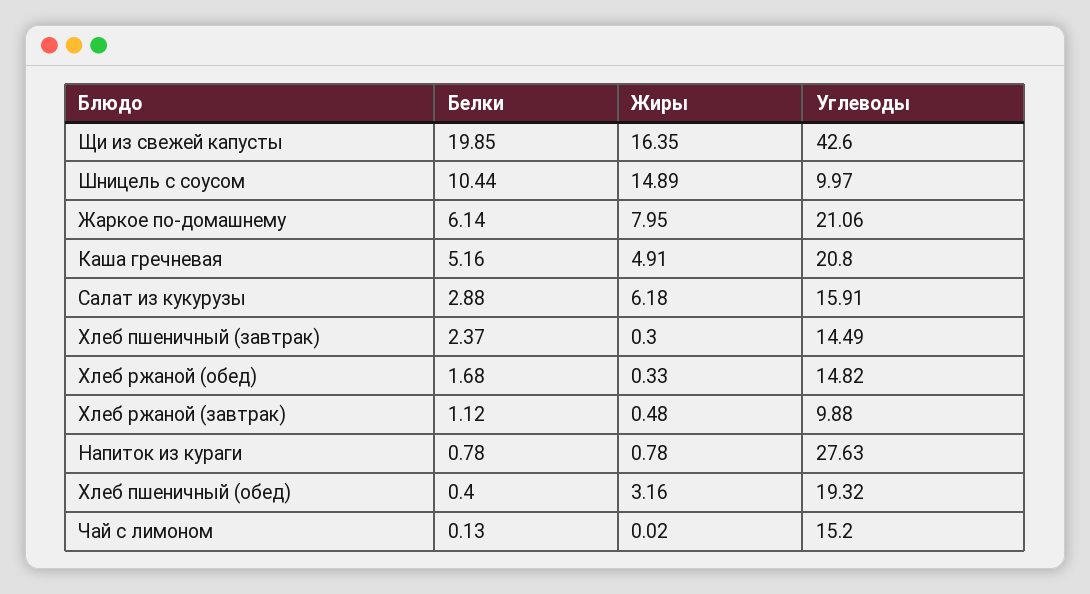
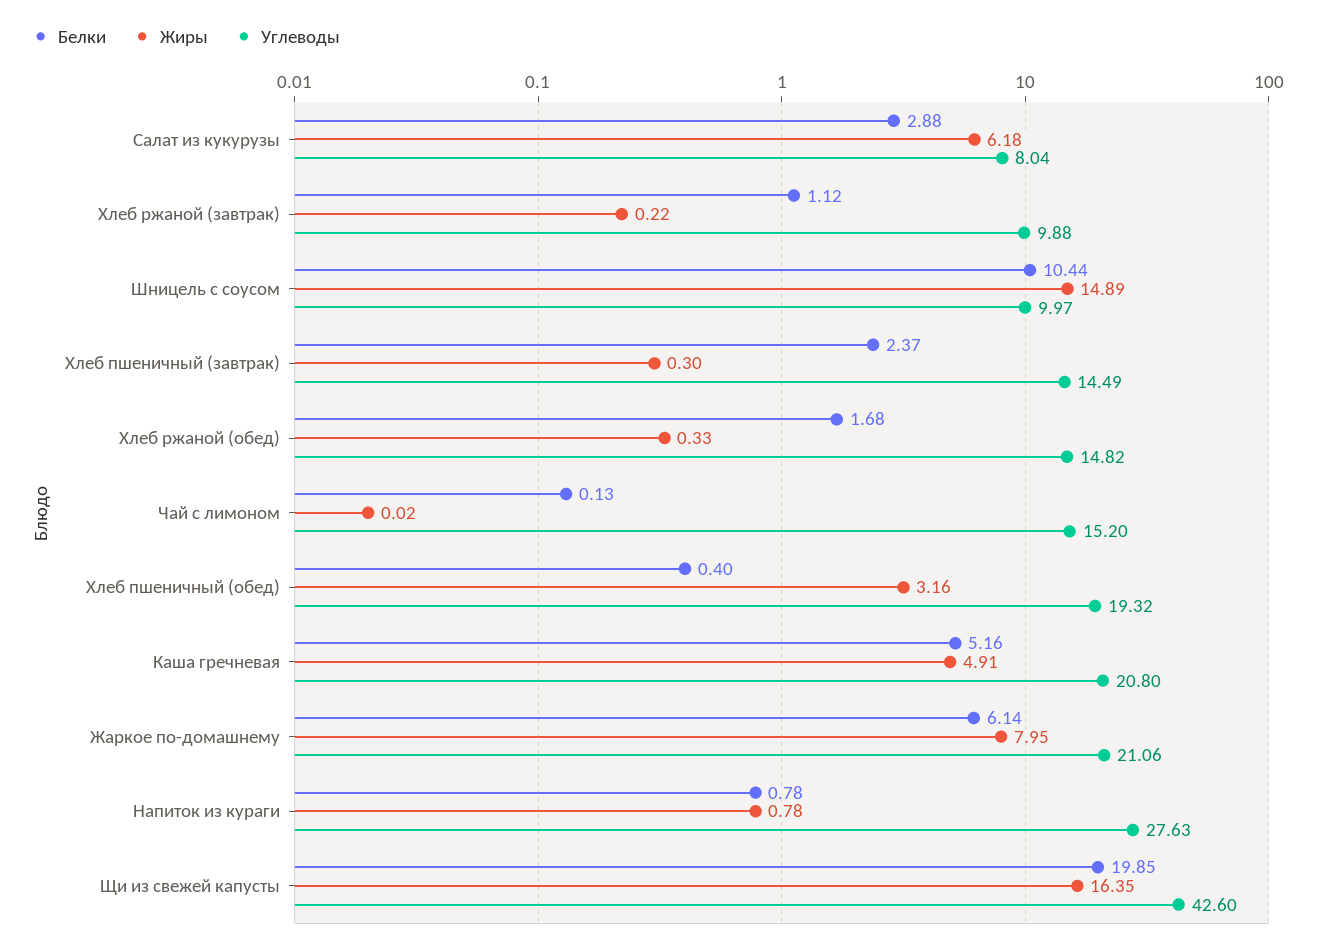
Углеводы, Салат из кукурузы: 15.91 -> 8.04
Жиры, Хлеб ржаной (завтрак): 0.48 -> 0.22

